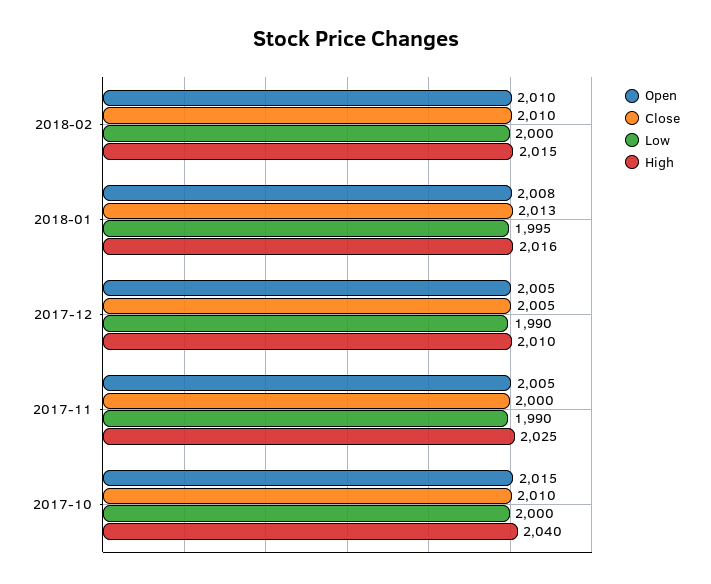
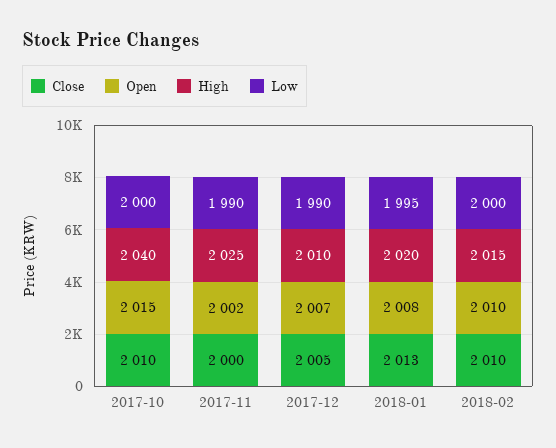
High, 2018-01: 2016 -> 2020
Open, 2017-12: 2005 -> 2007
Open, 2017-11: 2005 -> 2002

